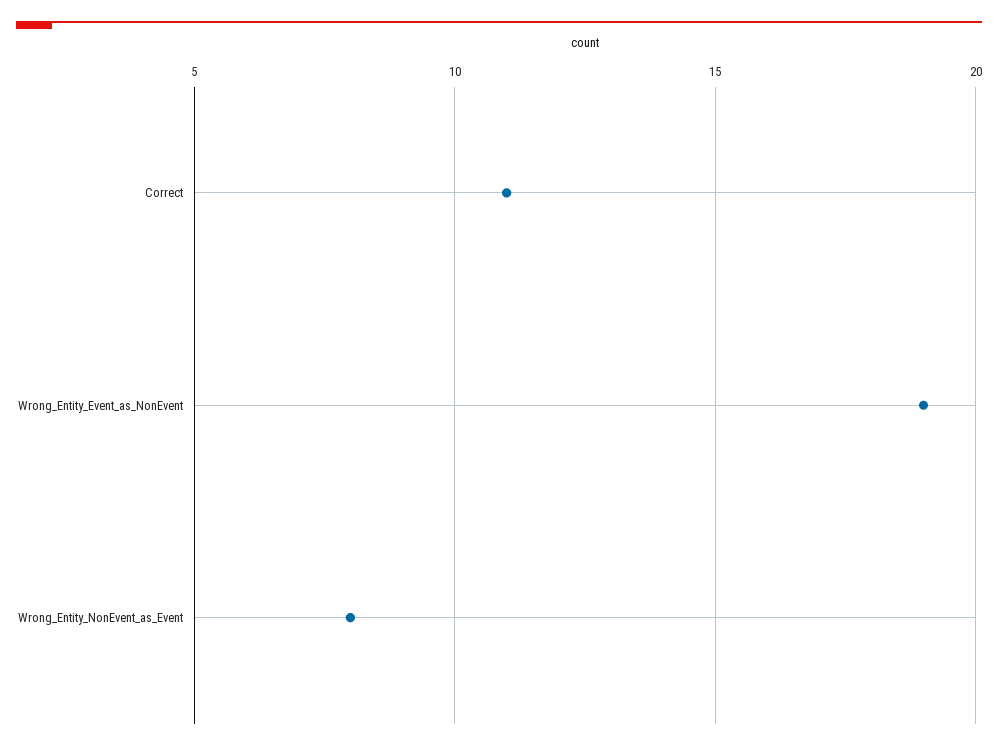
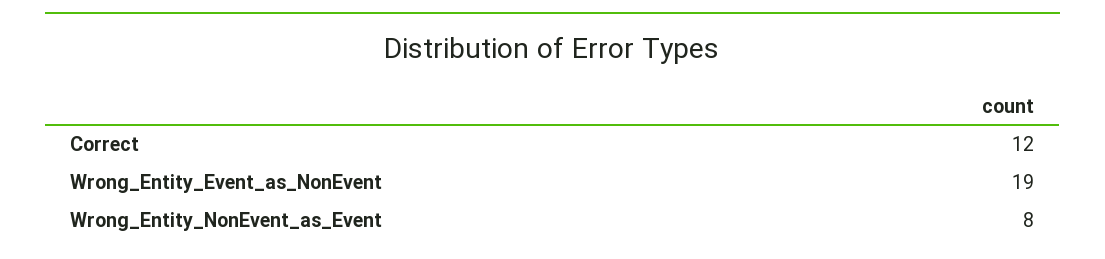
Correct: 11 -> 12

